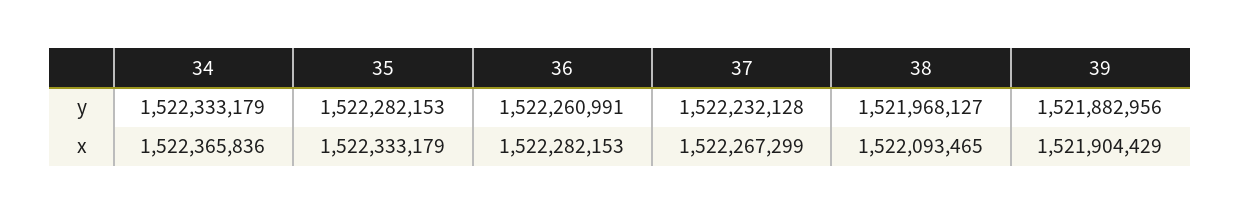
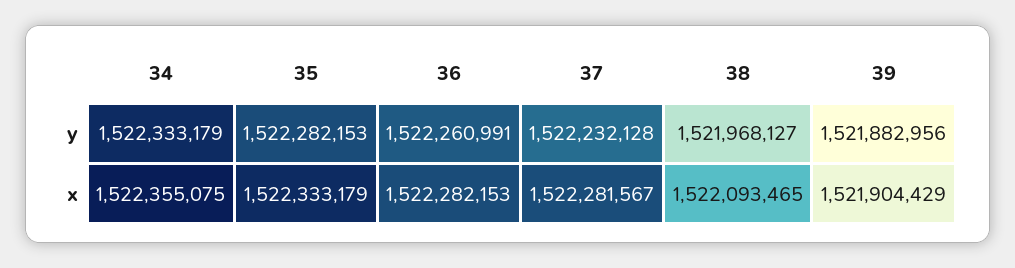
34, x: 1522365836 -> 1522355075
37, x: 1522267299 -> 1522281567

